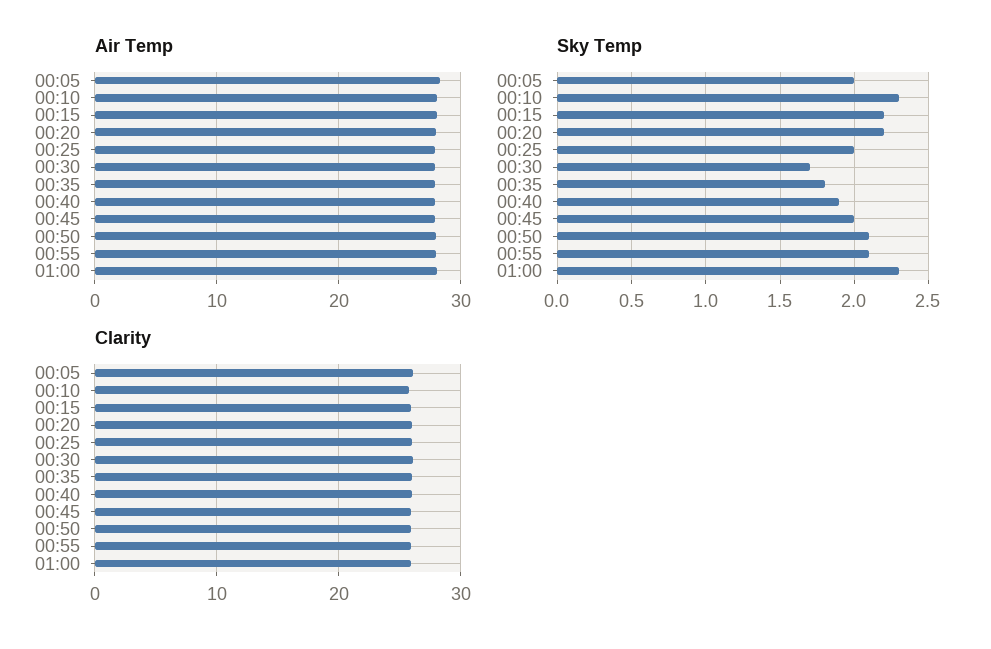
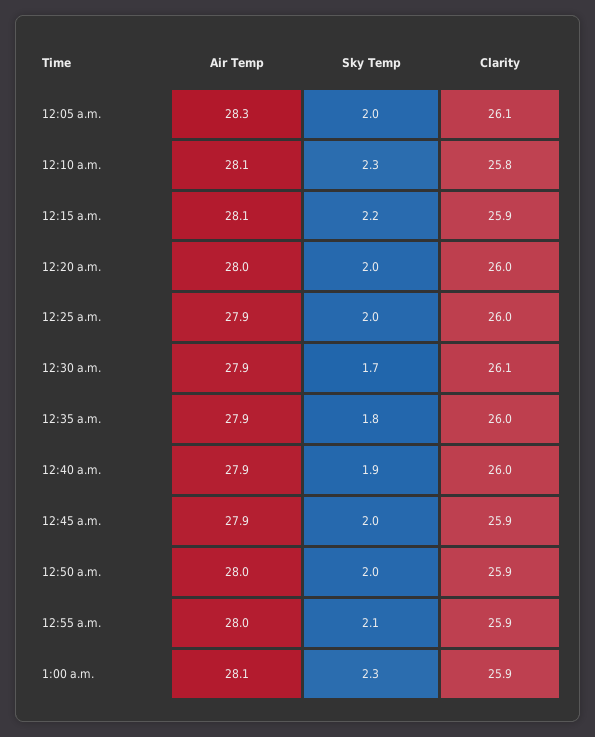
Sky Temp, 00:20: 2.2 -> 2
Sky Temp, 00:50: 2.1 -> 2

